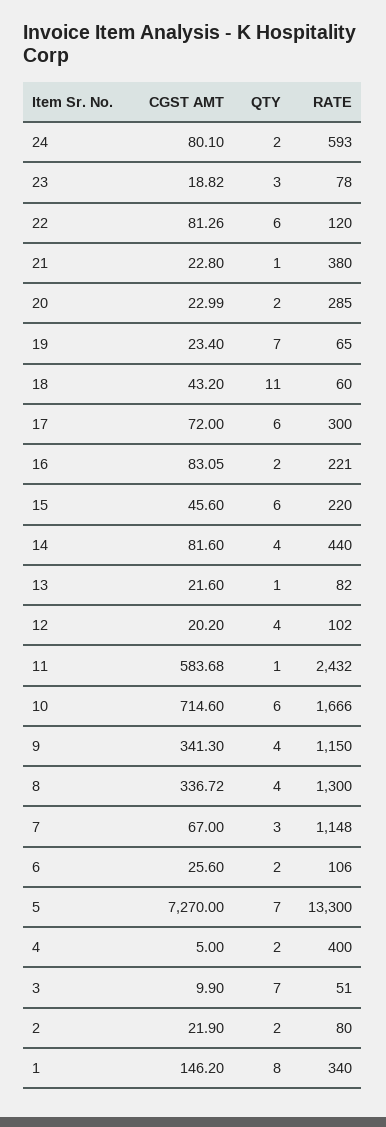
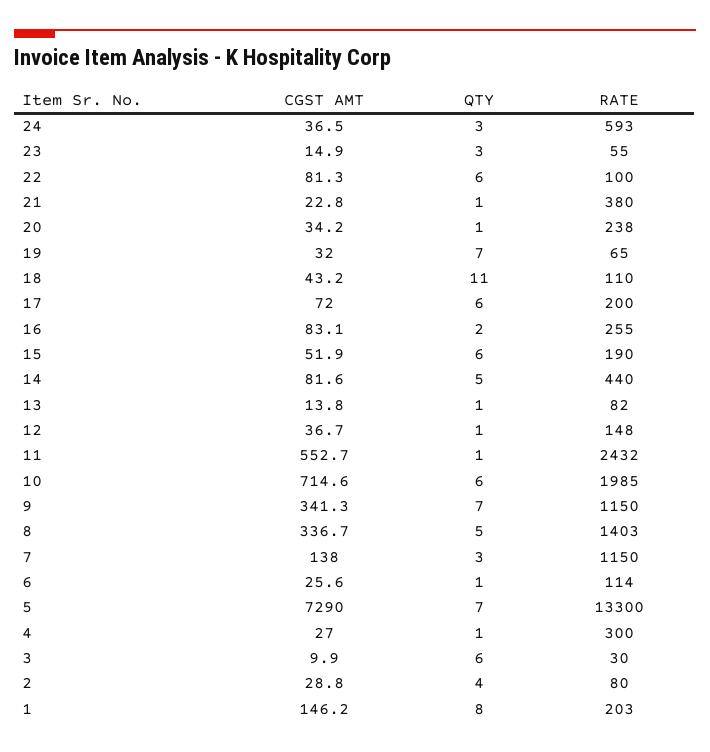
CGST AMT, 24: 80.1 -> 36.5
QTY, 24: 2 -> 3
CGST AMT, 23: 18.82 -> 14.9
RATE, 23: 78 -> 55
RATE, 22: 120 -> 100
CGST AMT, 20: 22.99 -> 34.2
QTY, 20: 2 -> 1
RATE, 20: 285 -> 238
CGST AMT, 19: 23.4 -> 32
RATE, 18: 60 -> 110
RATE, 17: 300 -> 200
RATE, 16: 221 -> 255
CGST AMT, 15: 45.6 -> 51.9
RATE, 15: 220 -> 190
QTY, 14: 4 -> 5
CGST AMT, 13: 21.6 -> 13.8
CGST AMT, 12: 20.2 -> 36.7
QTY, 12: 4 -> 1
RATE, 12: 102 -> 148
CGST AMT, 11: 583.68 -> 552.7
RATE, 10: 1666 -> 1985
QTY, 9: 4 -> 7
QTY, 8: 4 -> 5
RATE, 8: 1300 -> 1403
CGST AMT, 7: 67 -> 138
RATE, 7: 1148 -> 1150
QTY, 6: 2 -> 1
RATE, 6: 106 -> 114
CGST AMT, 5: 7270 -> 7290
CGST AMT, 4: 5 -> 27
QTY, 4: 2 -> 1
RATE, 4: 400 -> 300
QTY, 3: 7 -> 6
RATE, 3: 51 -> 30
CGST AMT, 2: 21.9 -> 28.8
QTY, 2: 2 -> 4
RATE, 1: 340 -> 203

